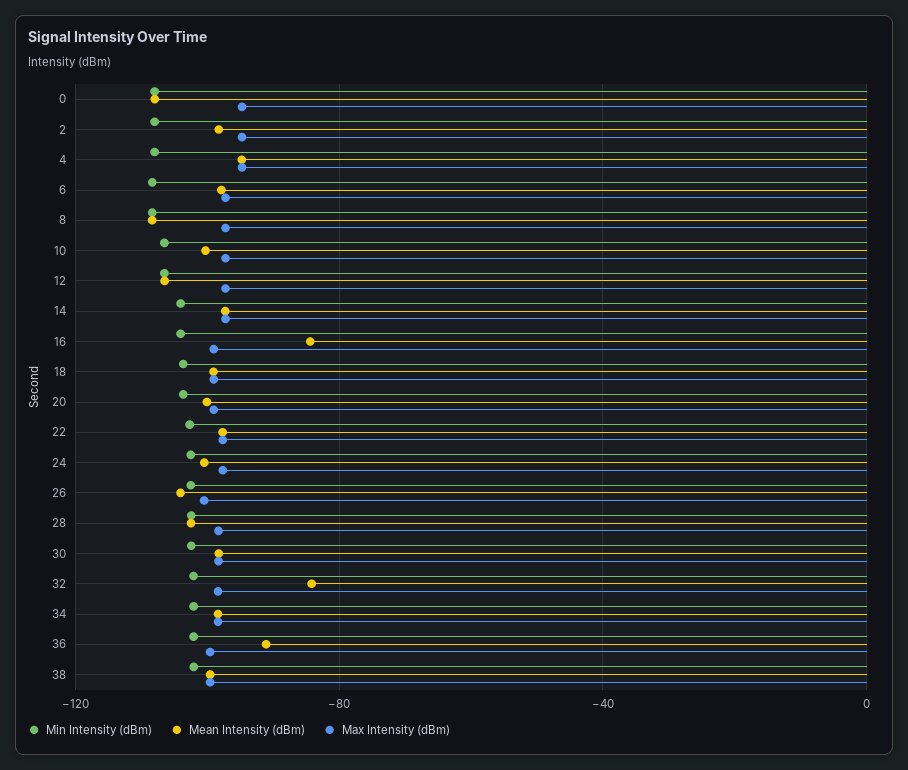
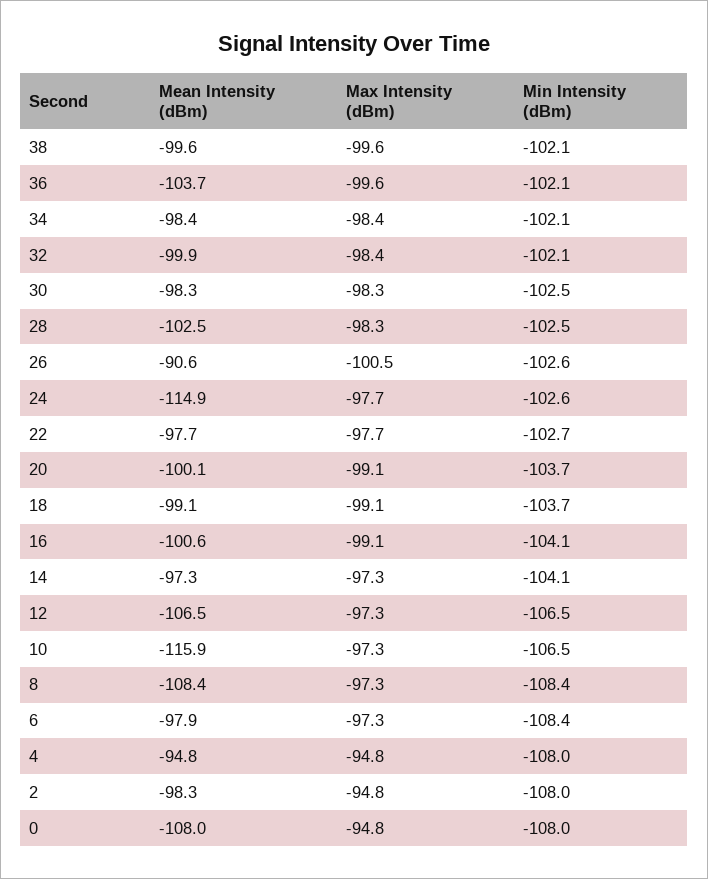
Mean Intensity (dBm), 10: -100 -> -115.9
Mean Intensity (dBm), 16: -85 -> -100.6
Mean Intensity (dBm), 24: -100 -> -114.9
Mean Intensity (dBm), 26: -105 -> -90.6
Mean Intensity (dBm), 32: -85 -> -99.9
Mean Intensity (dBm), 36: -90 -> -103.7

